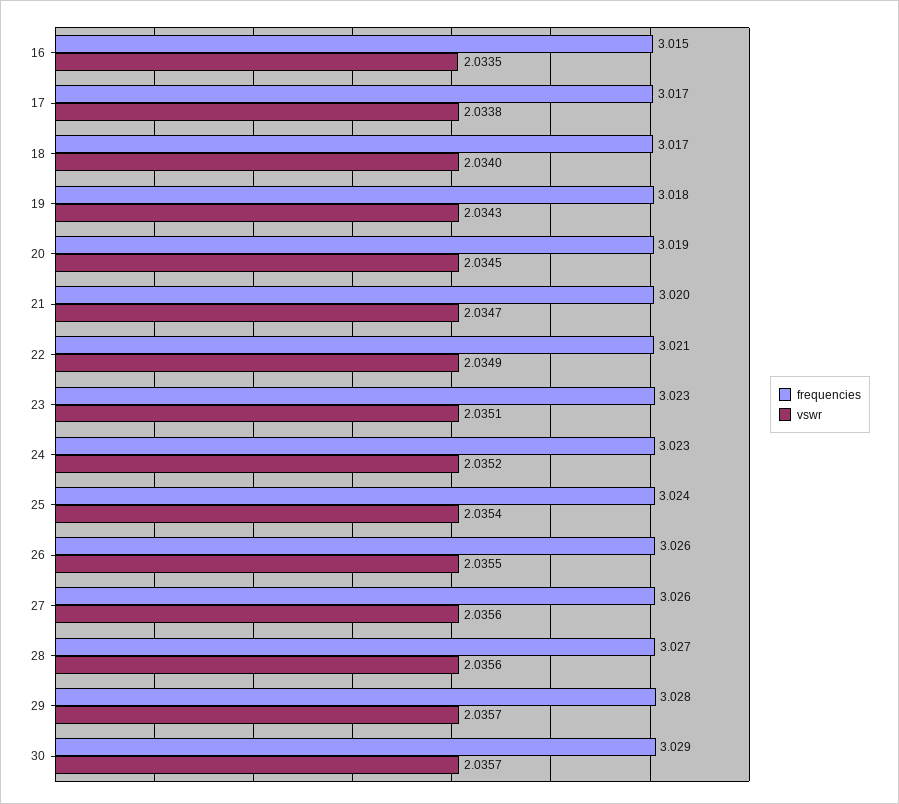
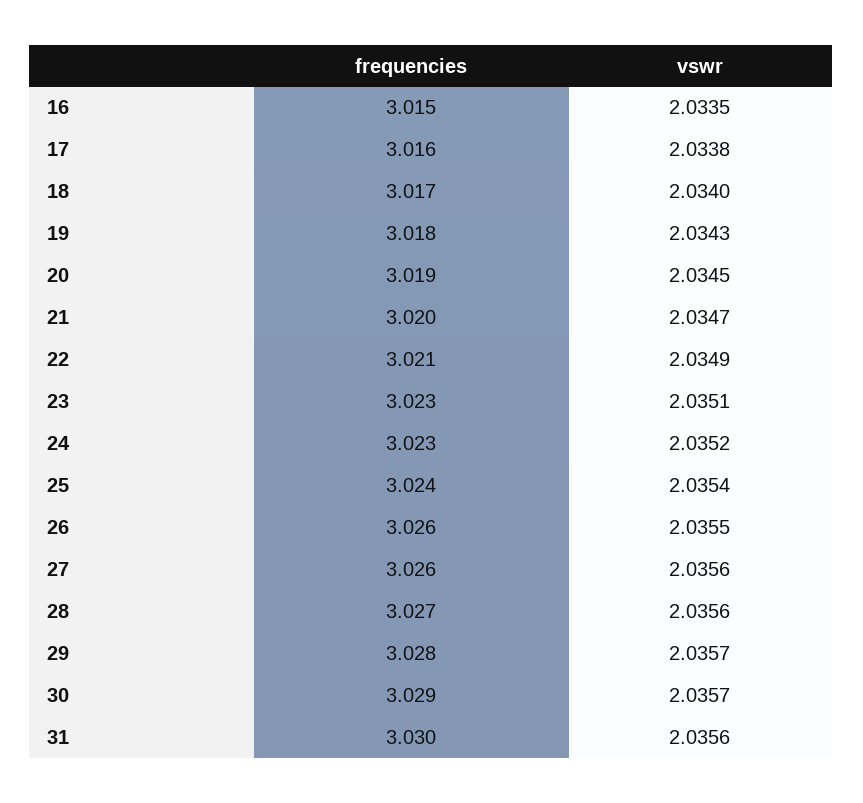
frequencies, 17: 3.017 -> 3.016
frequencies, 31: none -> 3.03
vswr, 31: none -> 2.0356

